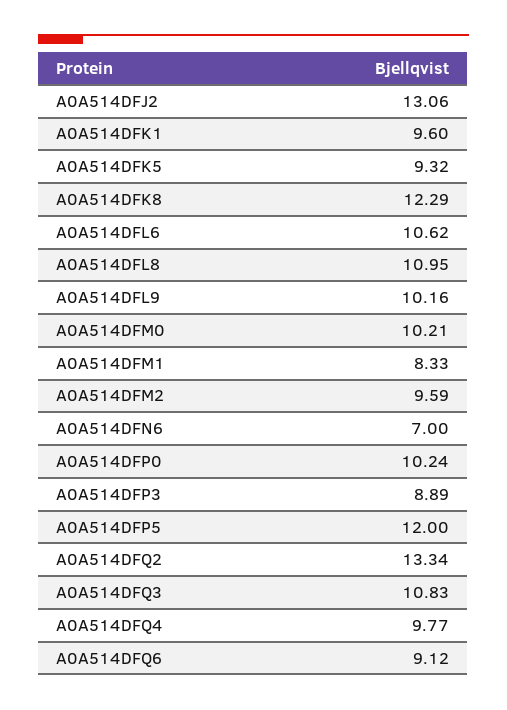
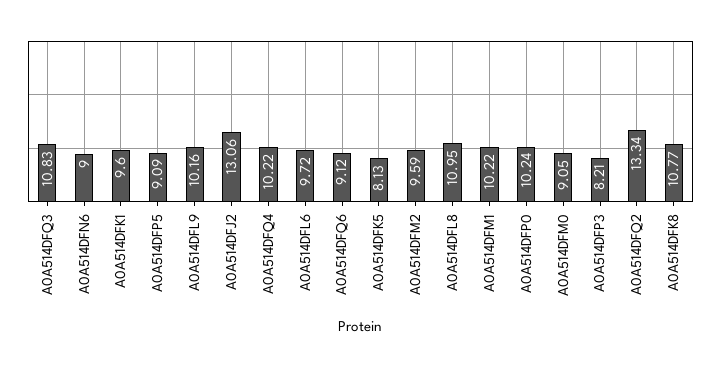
A0A514DFK5: 9.32 -> 8.13
A0A514DFK8: 12.29 -> 10.77
A0A514DFL6: 10.62 -> 9.72
A0A514DFM0: 10.21 -> 9.05
A0A514DFM1: 8.33 -> 10.22
A0A514DFN6: 7 -> 9
A0A514DFP3: 8.89 -> 8.21
A0A514DFP5: 12 -> 9.09
A0A514DFQ4: 9.77 -> 10.22

